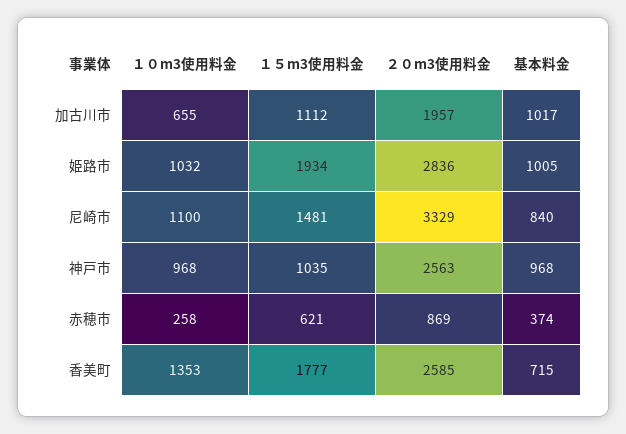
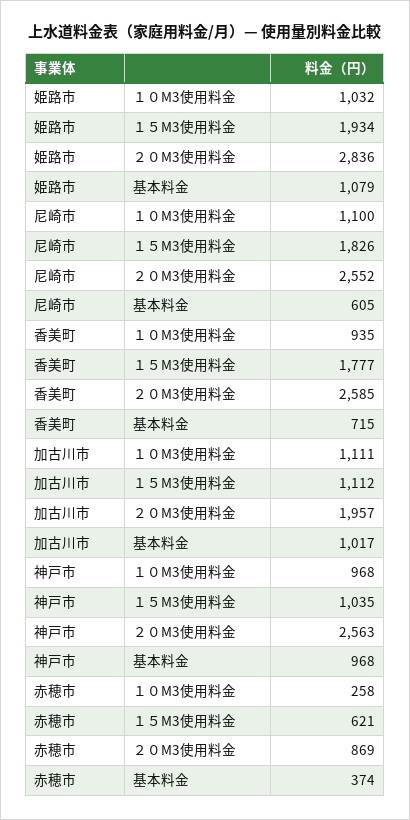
１０m3使用料金, 加古川市: 655 -> 1111
基本料金, 姫路市: 1005 -> 1079
１５m3使用料金, 尼崎市: 1481 -> 1826
２０m3使用料金, 尼崎市: 3329 -> 2552
基本料金, 尼崎市: 840 -> 605
１０m3使用料金, 香美町: 1353 -> 935

